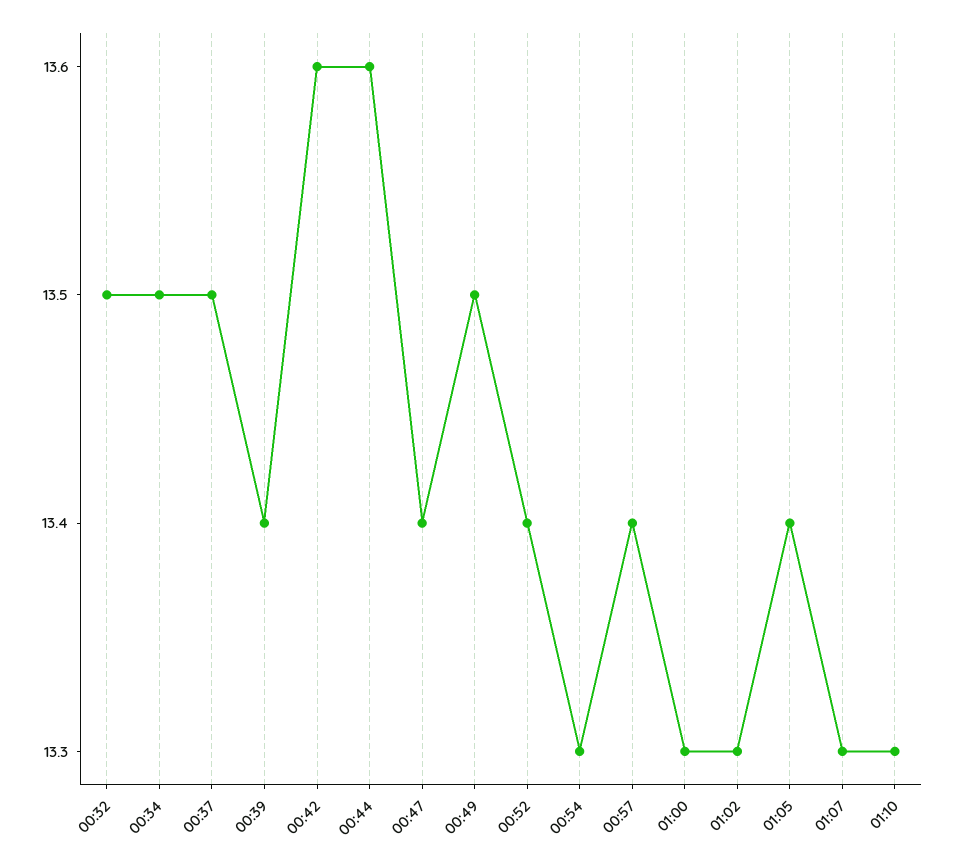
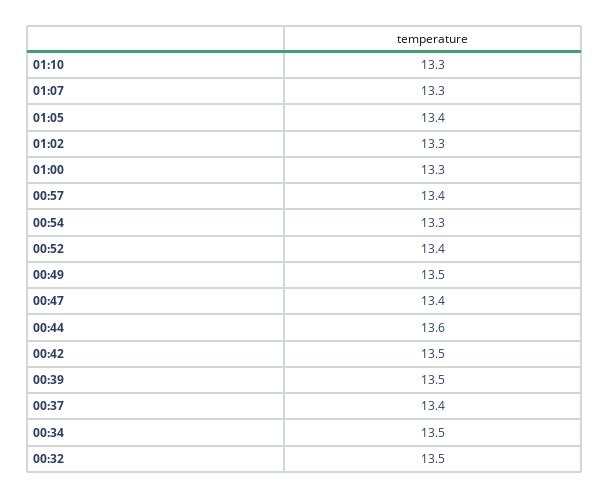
00:37: 13.5 -> 13.4
00:39: 13.4 -> 13.5
00:42: 13.6 -> 13.5

